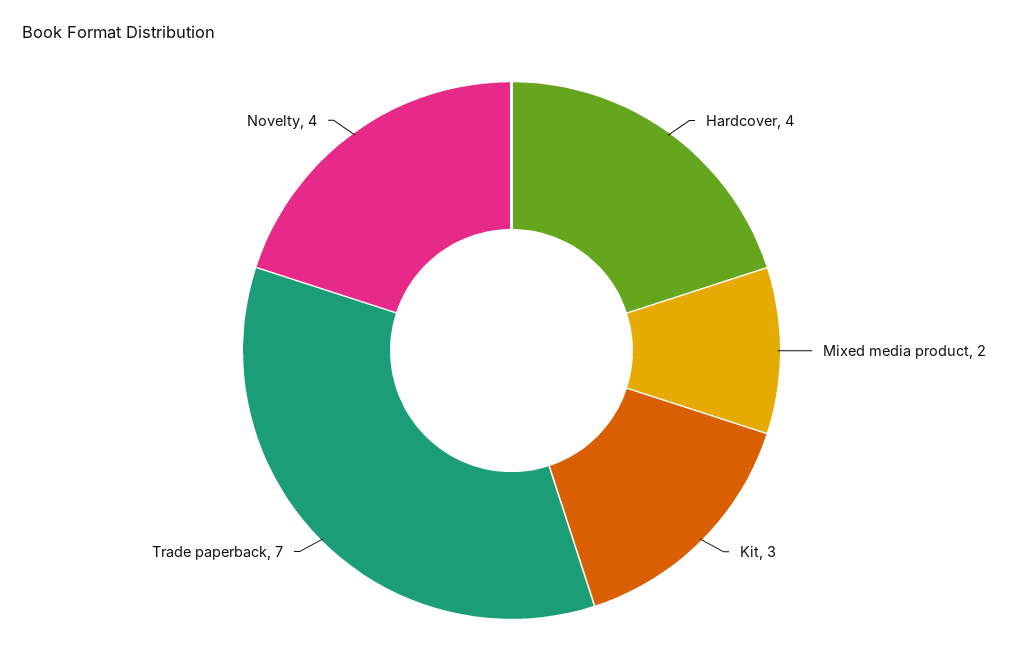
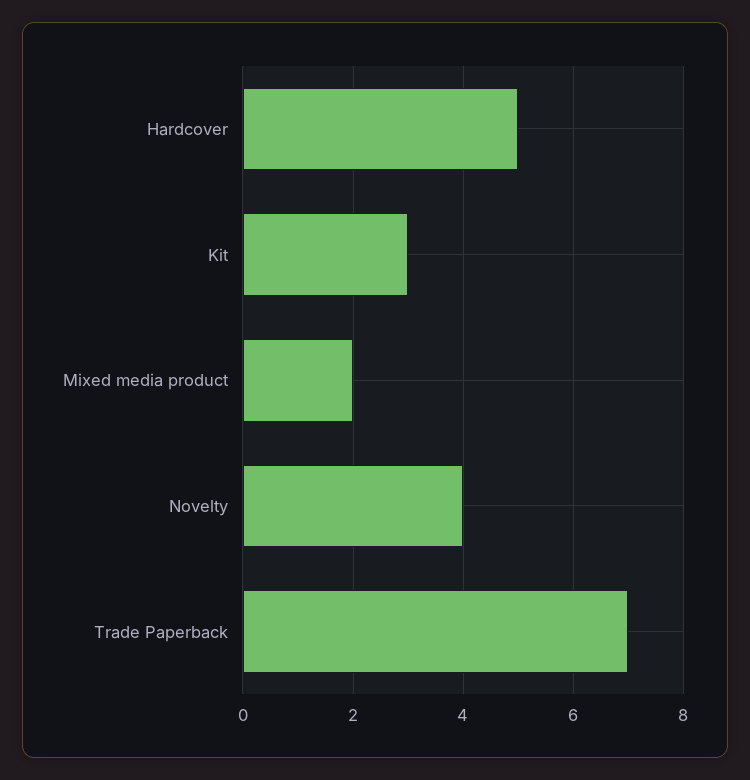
Hardcover: 4 -> 5

